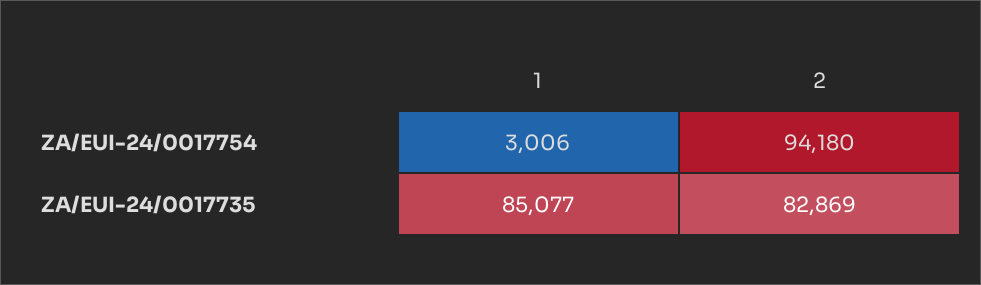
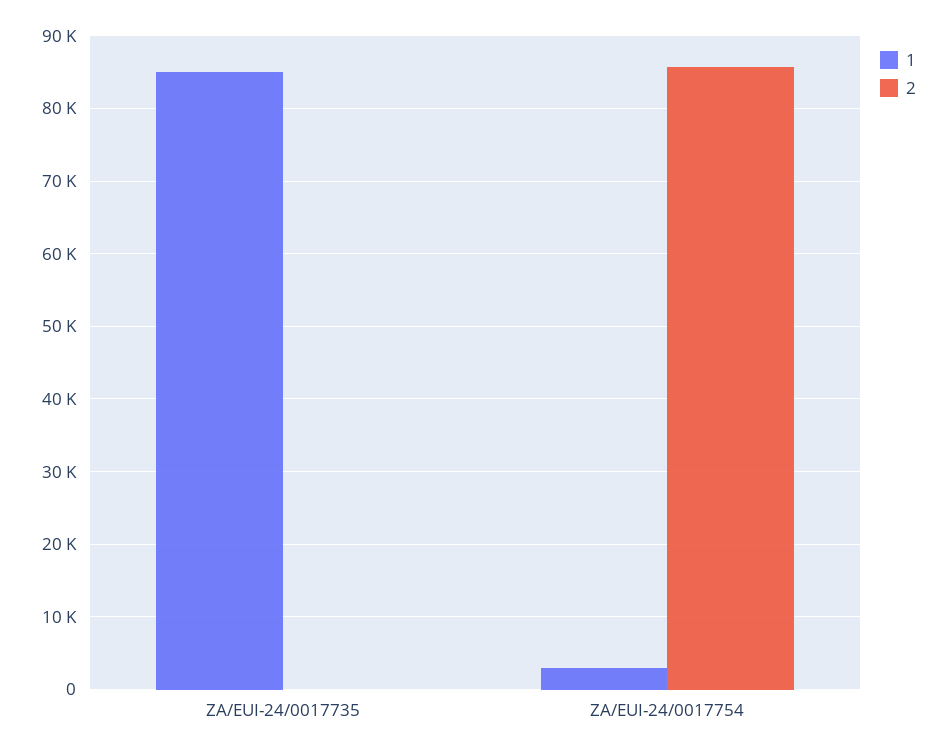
2, ZA/EUI-24/0017754: 94180 -> 86000
2, ZA/EUI-24/0017735: 82869 -> 0

